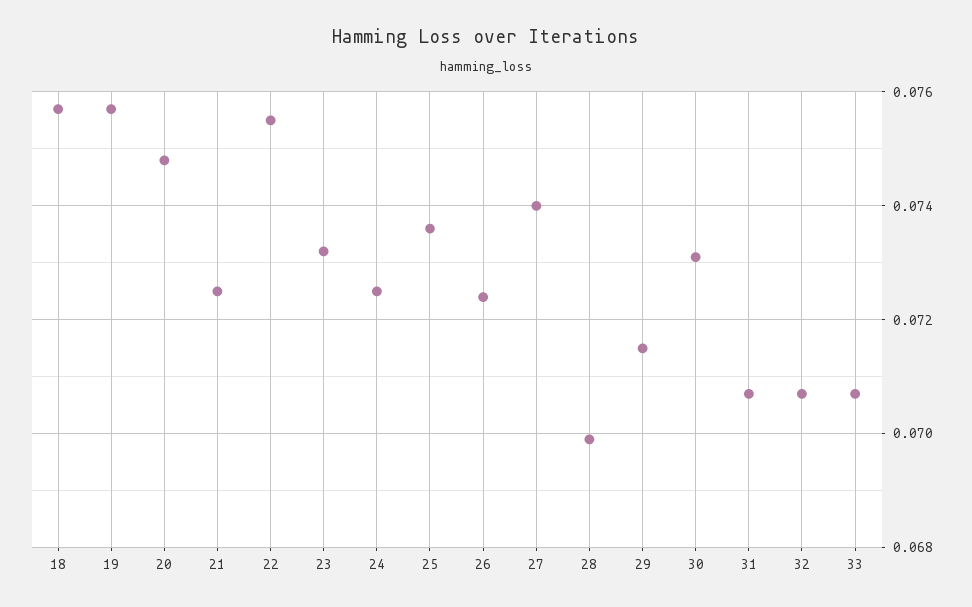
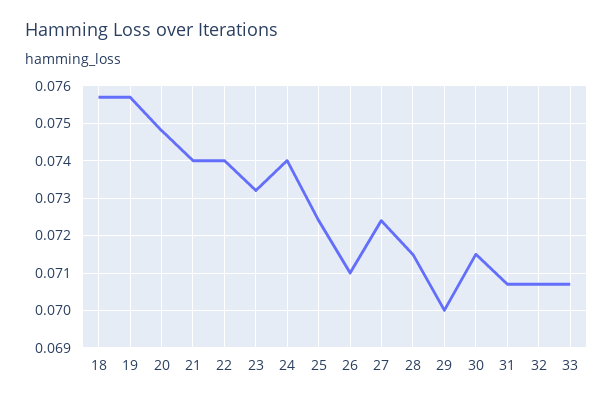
21: 0.0725 -> 0.074
22: 0.0755 -> 0.074
24: 0.0725 -> 0.074
25: 0.0735 -> 0.0725
26: 0.0725 -> 0.071
27: 0.074 -> 0.0725
28: 0.07 -> 0.0715
29: 0.0715 -> 0.07
30: 0.073 -> 0.0715

